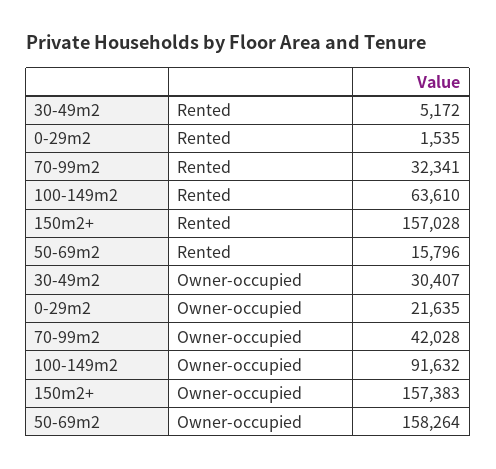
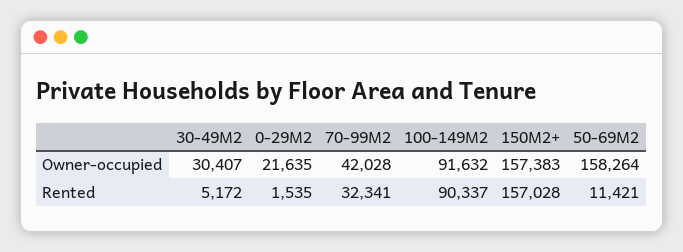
100-149m2, Rented: 63610 -> 90337
50-69m2, Rented: 15796 -> 11421

